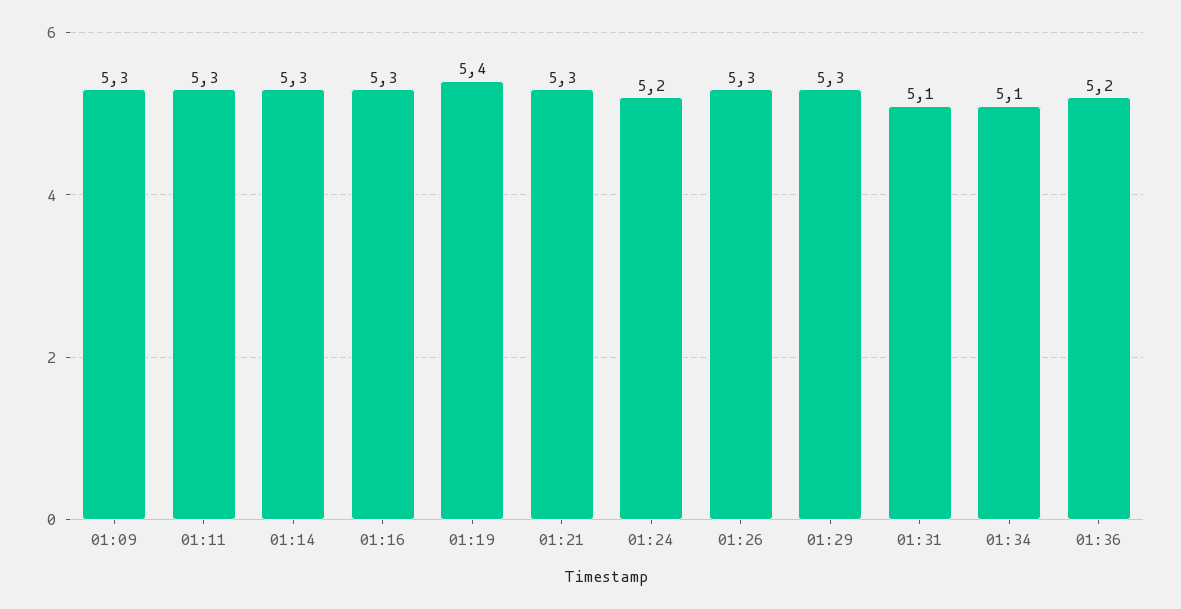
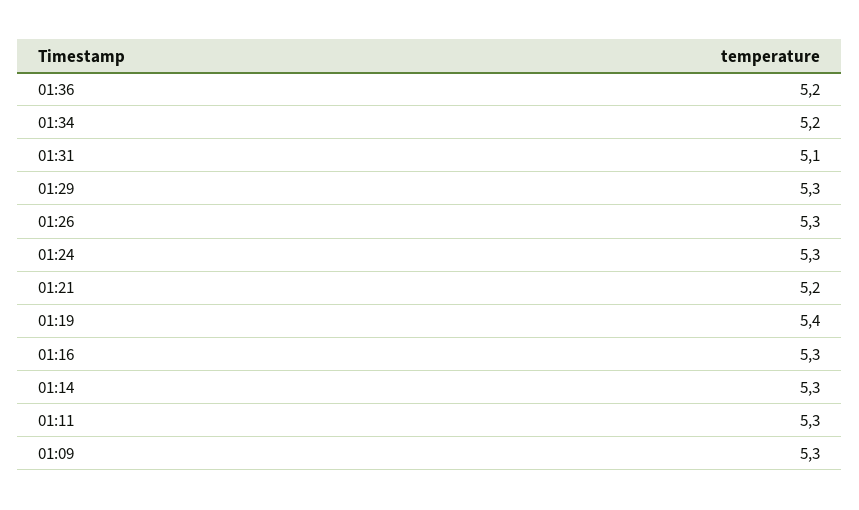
01:21: 5.3 -> 5.2
01:24: 5.2 -> 5.3
01:34: 5.1 -> 5.2

